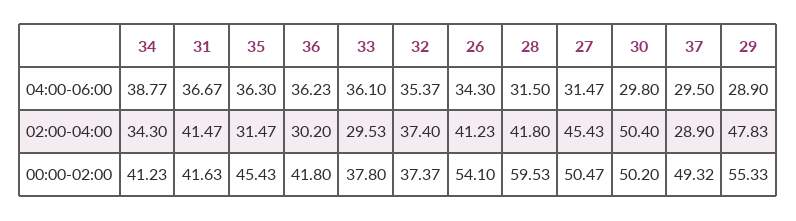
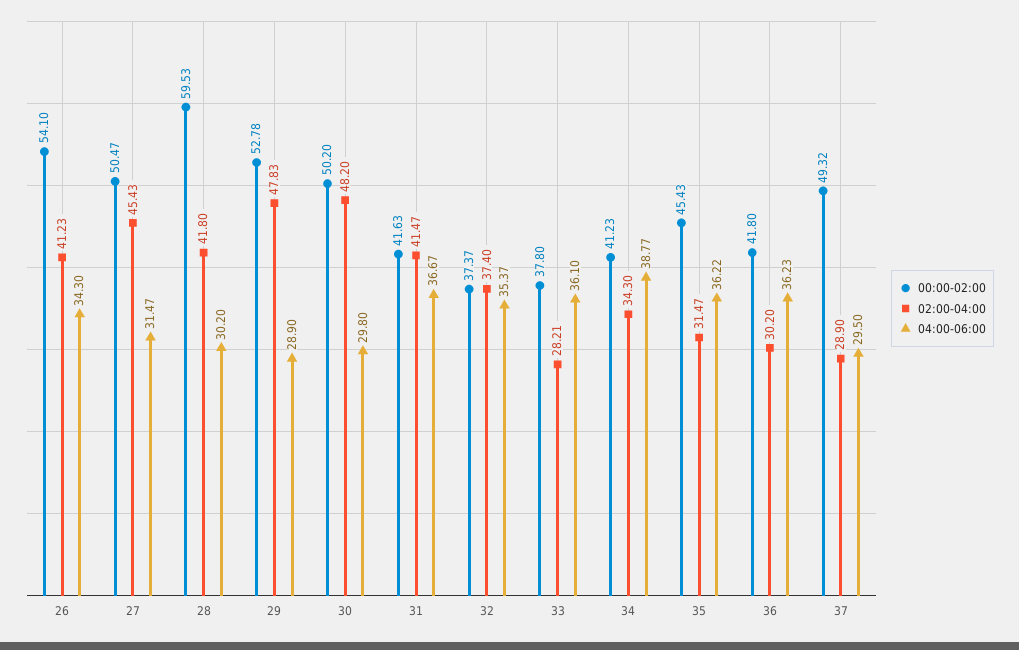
04:00-06:00, 35: 36.3 -> 36.22
04:00-06:00, 28: 31.5 -> 30.2
02:00-04:00, 33: 29.53 -> 28.21
02:00-04:00, 30: 50.4 -> 48.2
00:00-02:00, 29: 55.33 -> 52.78

